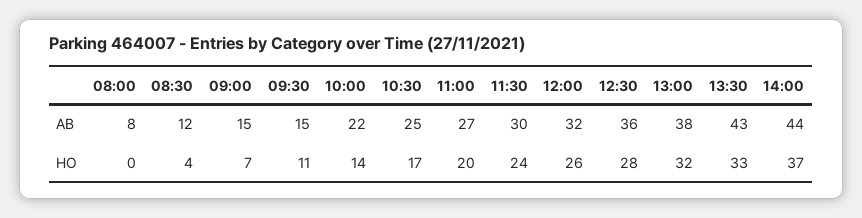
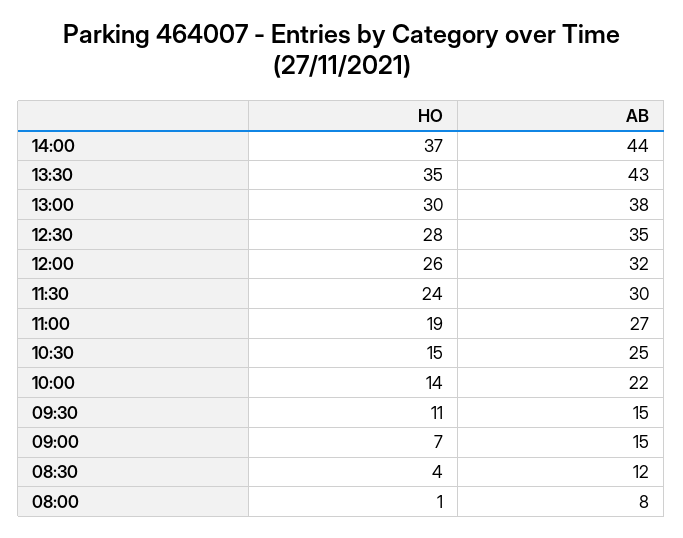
12:30, AB: 36 -> 35
08:00, HO: 0 -> 1
10:30, HO: 17 -> 15
11:00, HO: 20 -> 19
13:00, HO: 32 -> 30
13:30, HO: 33 -> 35

